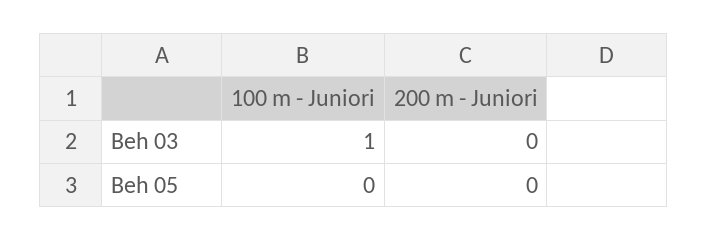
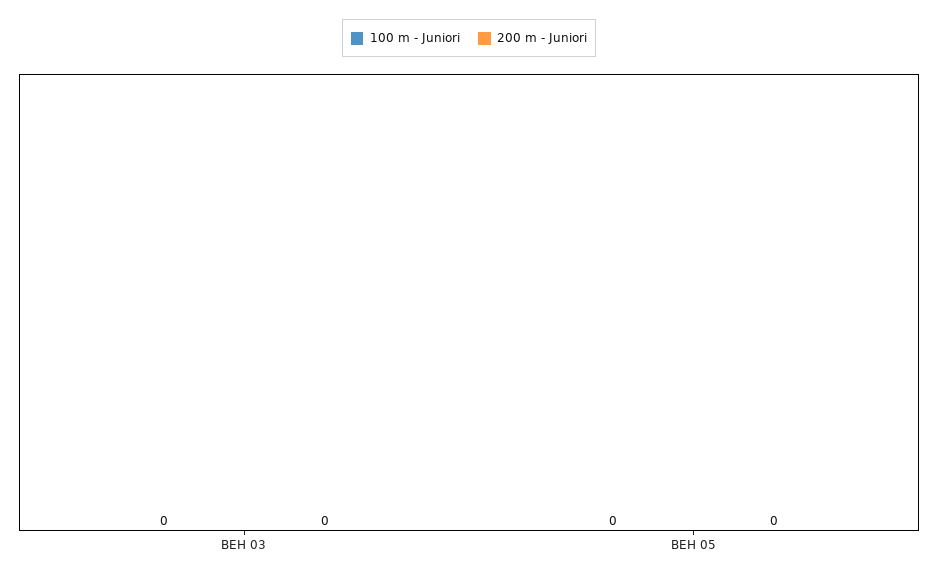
100 m - Juniori, Beh 03: 1 -> 0

